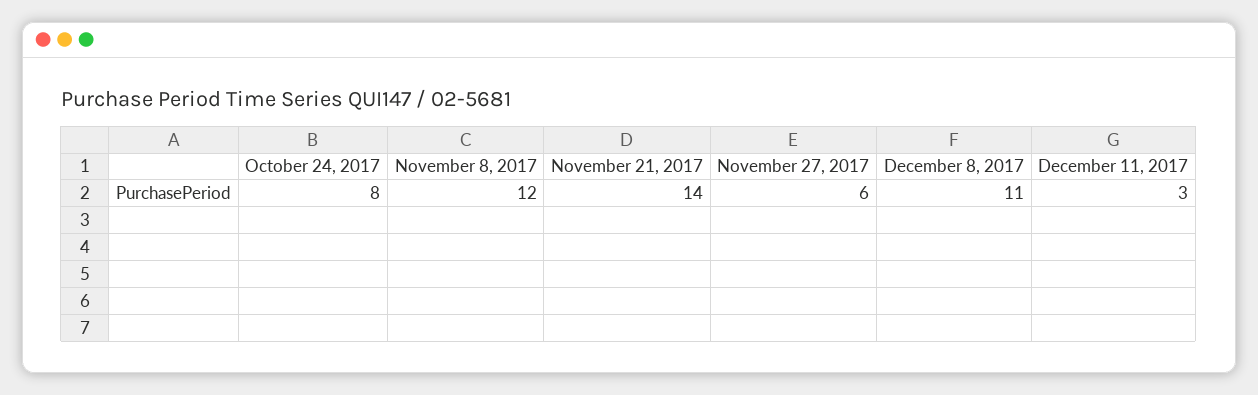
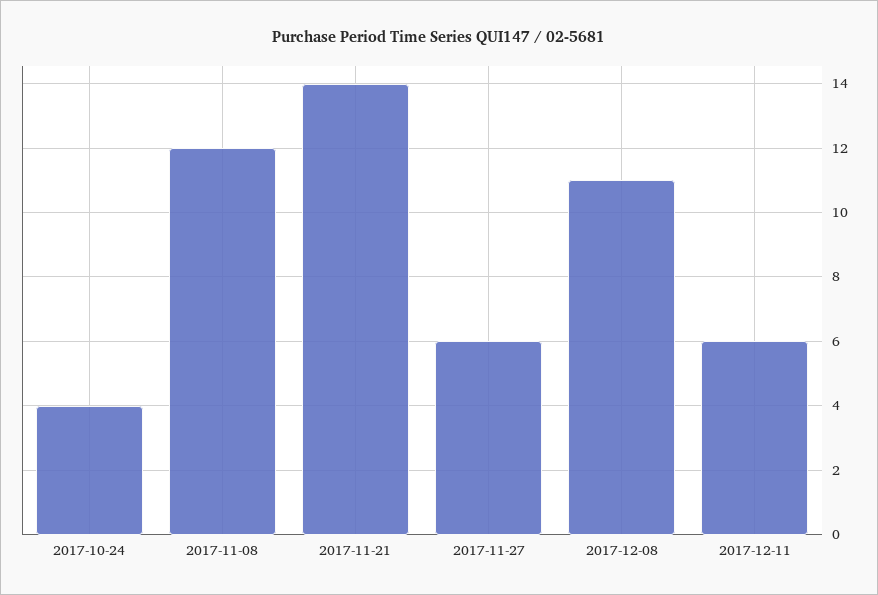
October 24, 2017: 8 -> 4
December 11, 2017: 3 -> 6

